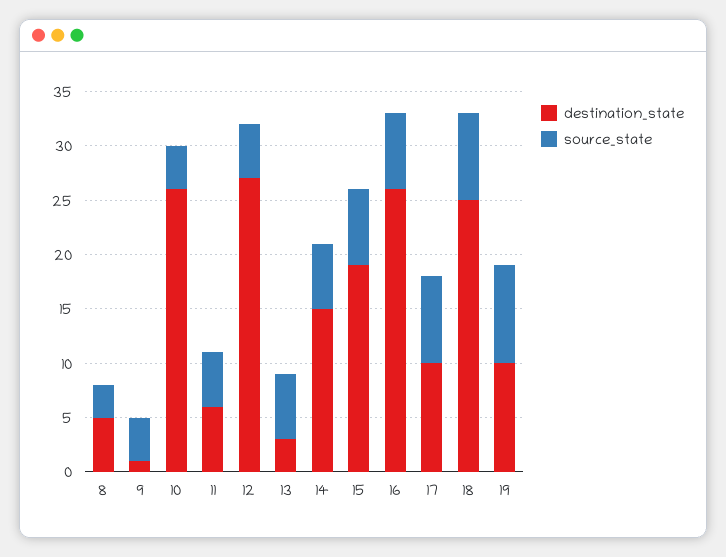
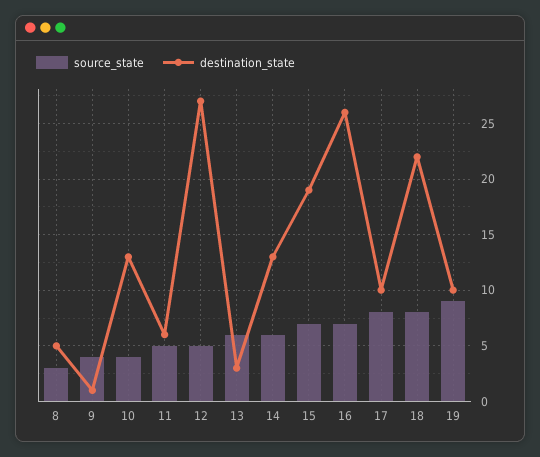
destination_state, 10: 26 -> 13
destination_state, 14: 15 -> 13
destination_state, 18: 25 -> 22

